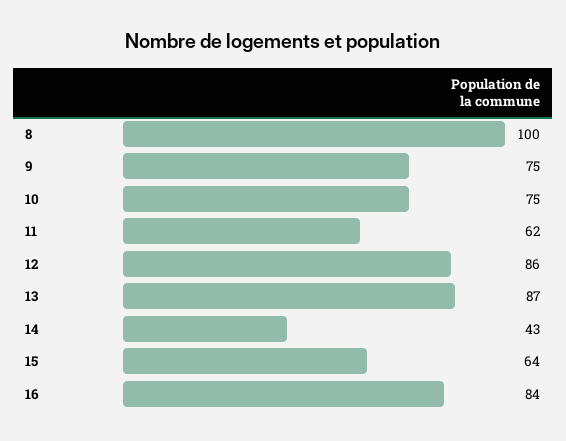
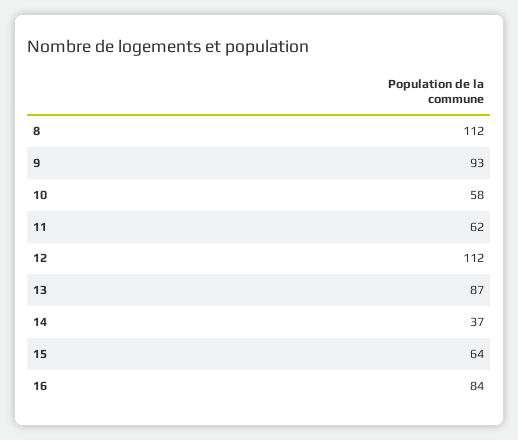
8: 100 -> 112
9: 75 -> 93
10: 75 -> 58
12: 86 -> 112
14: 43 -> 37

